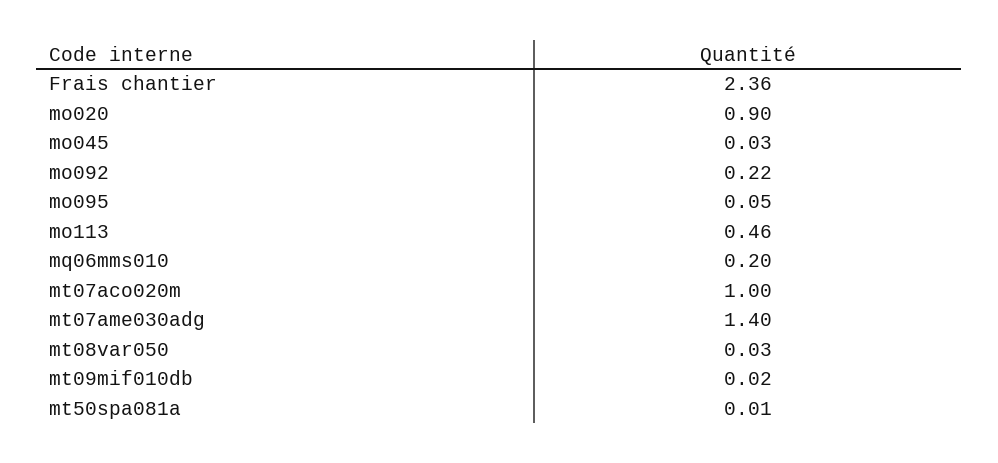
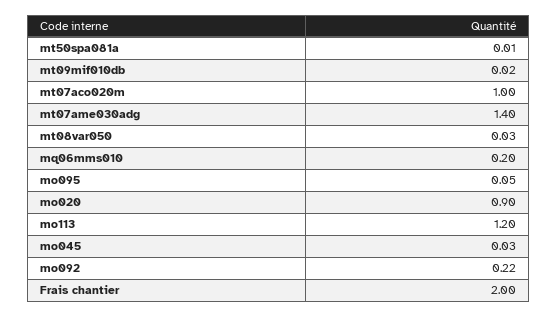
Frais chantier: 2.36 -> 2
mo113: 0.46 -> 1.2

